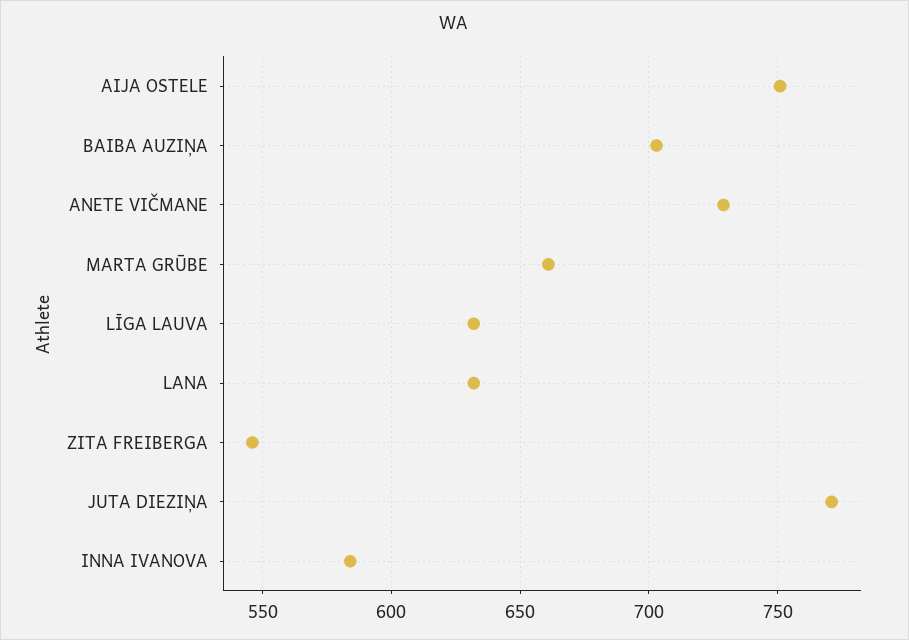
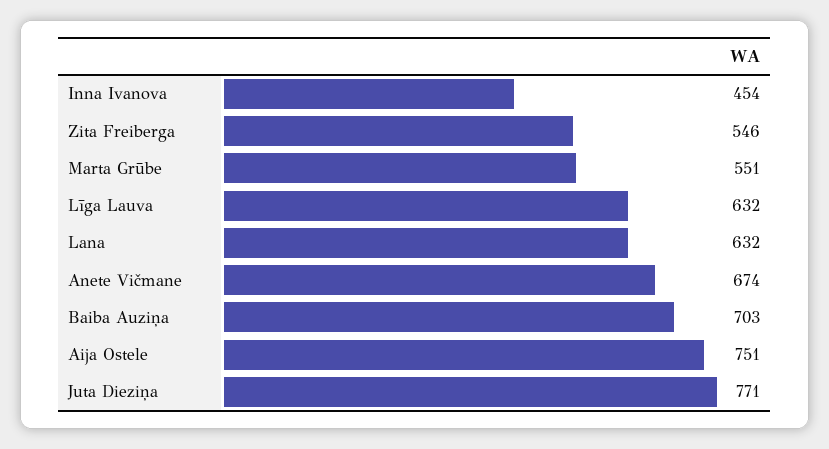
ANETE VIČMANE: 730 -> 674
MARTA GRŪBE: 660 -> 551
INNA IVANOVA: 585 -> 454

